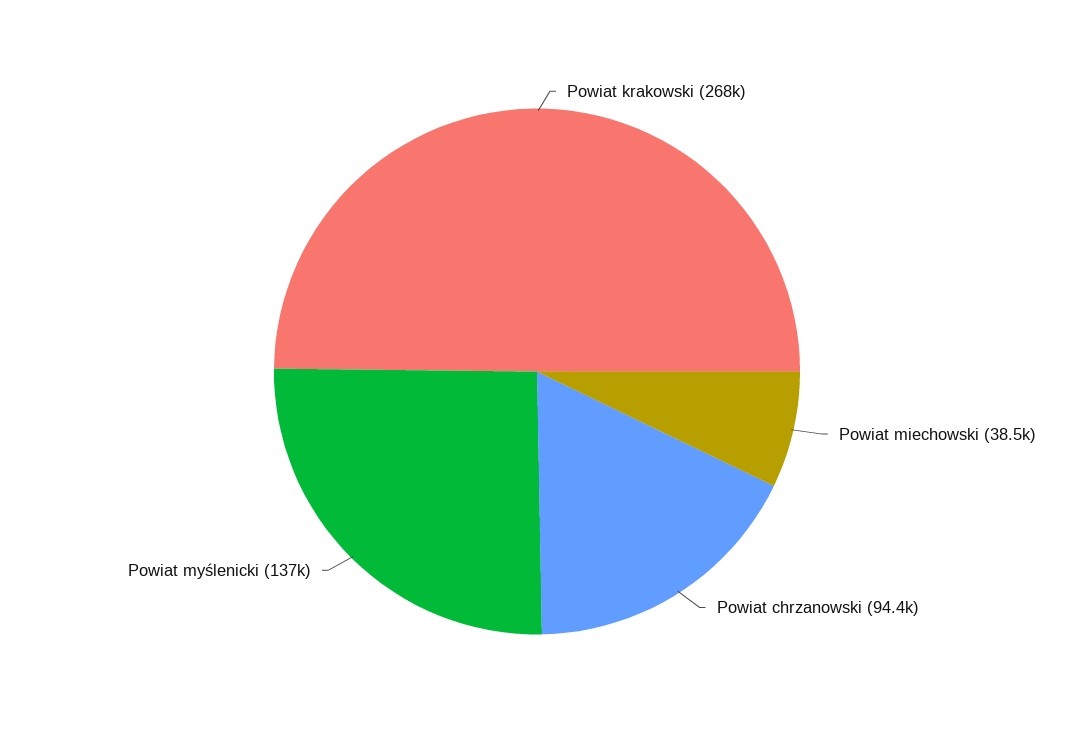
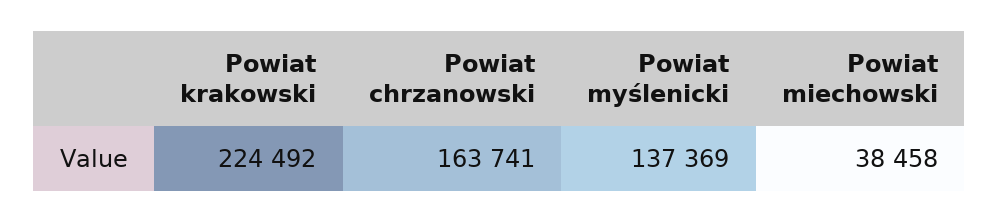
Powiat krakowski: 268000 -> 224492
Powiat chrzanowski: 94400 -> 163741

